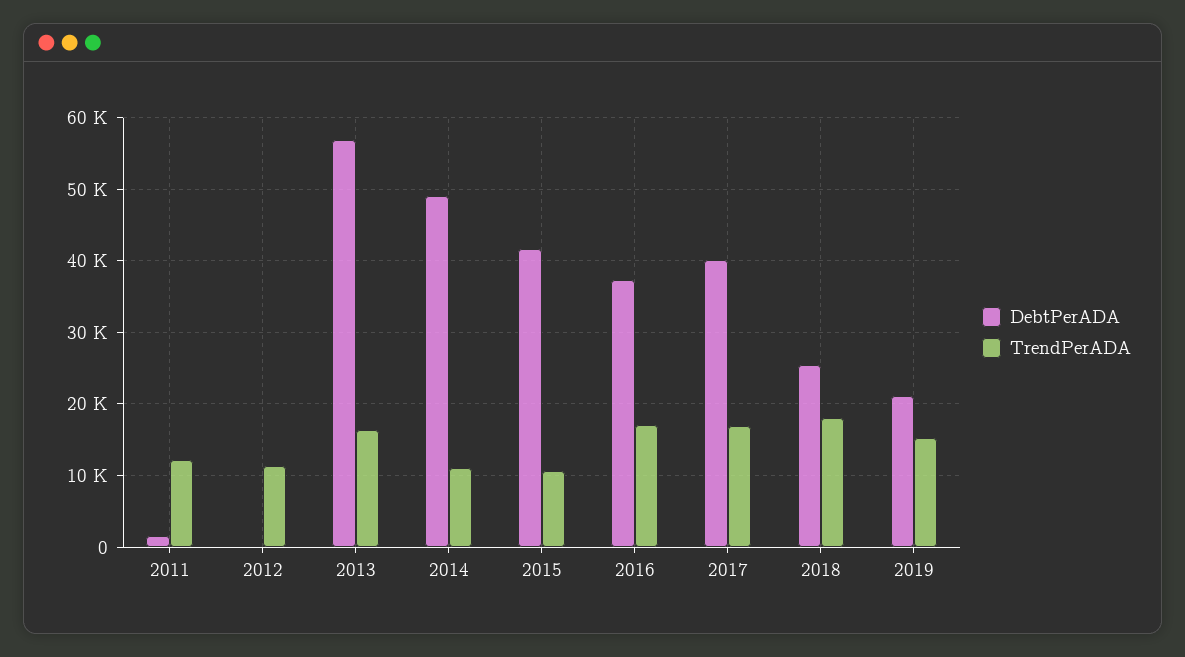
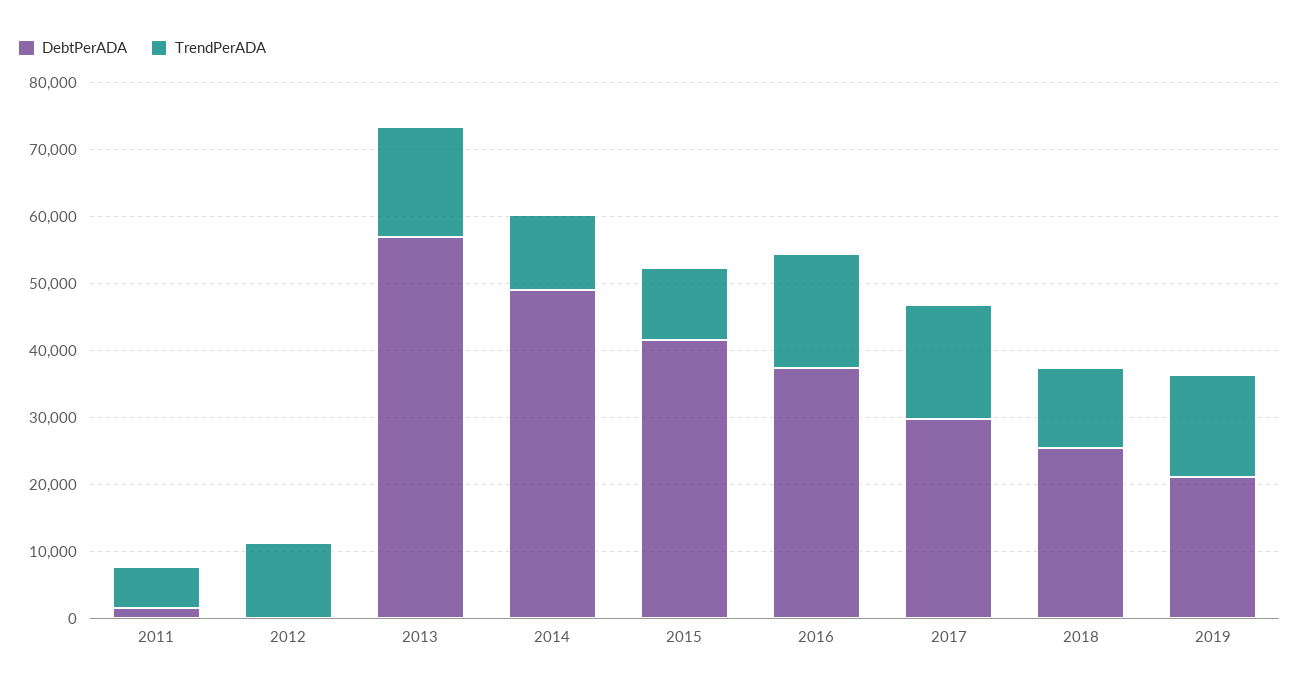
TrendPerADA, 2011: 12000 -> 6000
DebtPerADA, 2017: 40000 -> 30000
TrendPerADA, 2018: 18000 -> 12000

